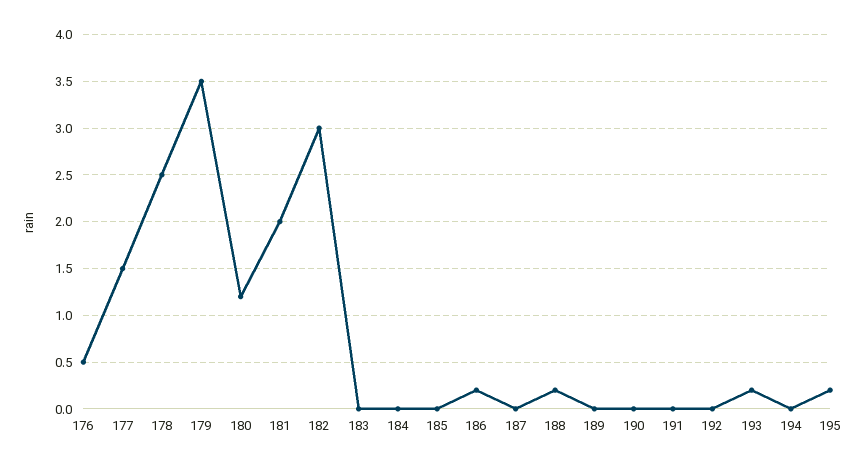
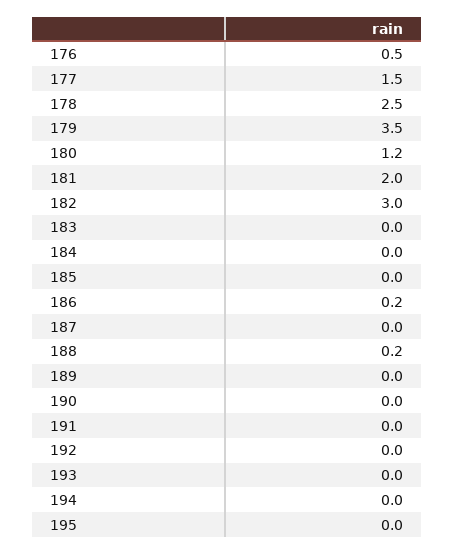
193: 0.2 -> 0
195: 0.2 -> 0

